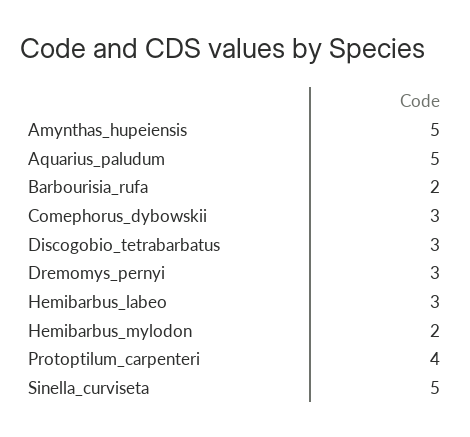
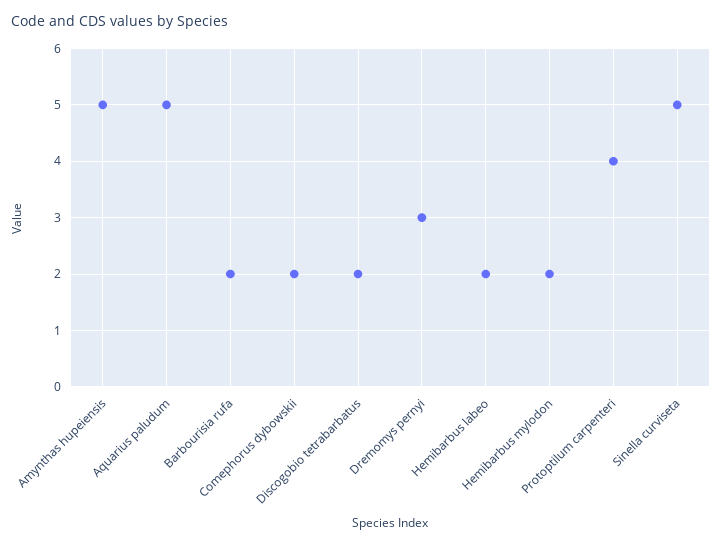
Comephorus_dybowskii: 3 -> 2
Discogobio_tetrabarbatus: 3 -> 2
Hemibarbus_labeo: 3 -> 2

